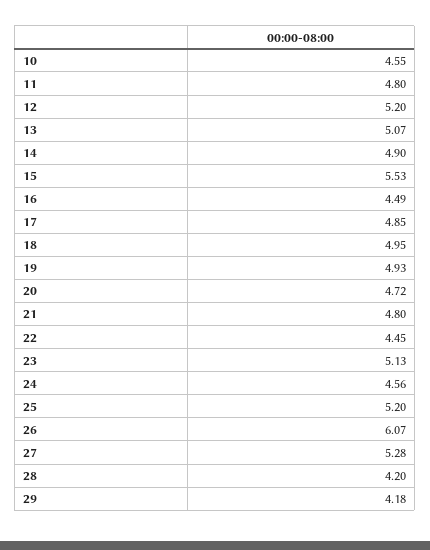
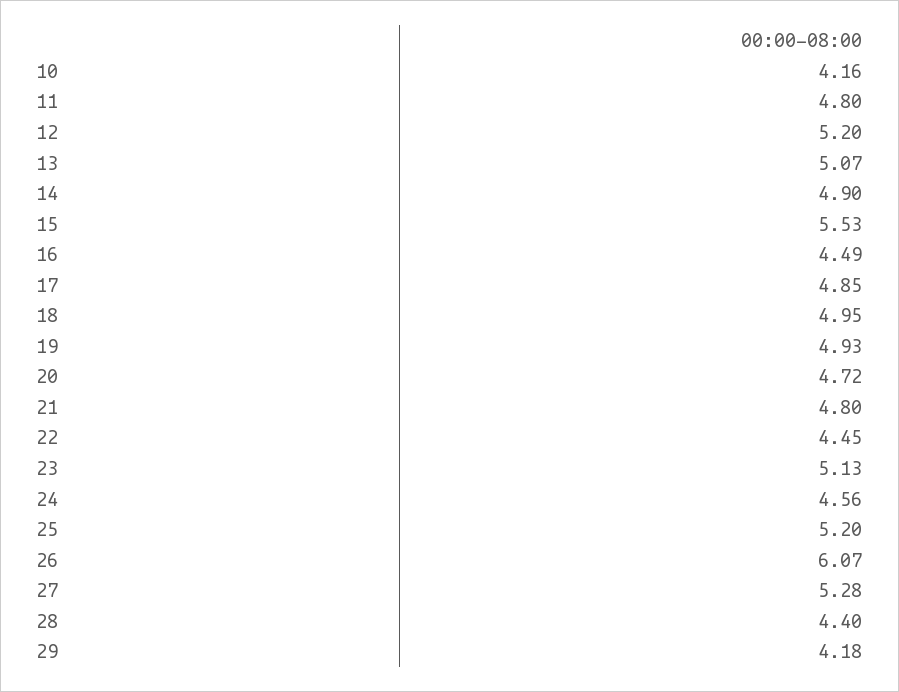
10: 4.55 -> 4.16
28: 4.2 -> 4.4

